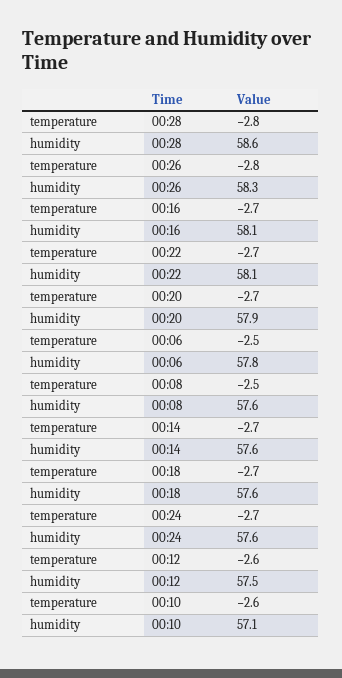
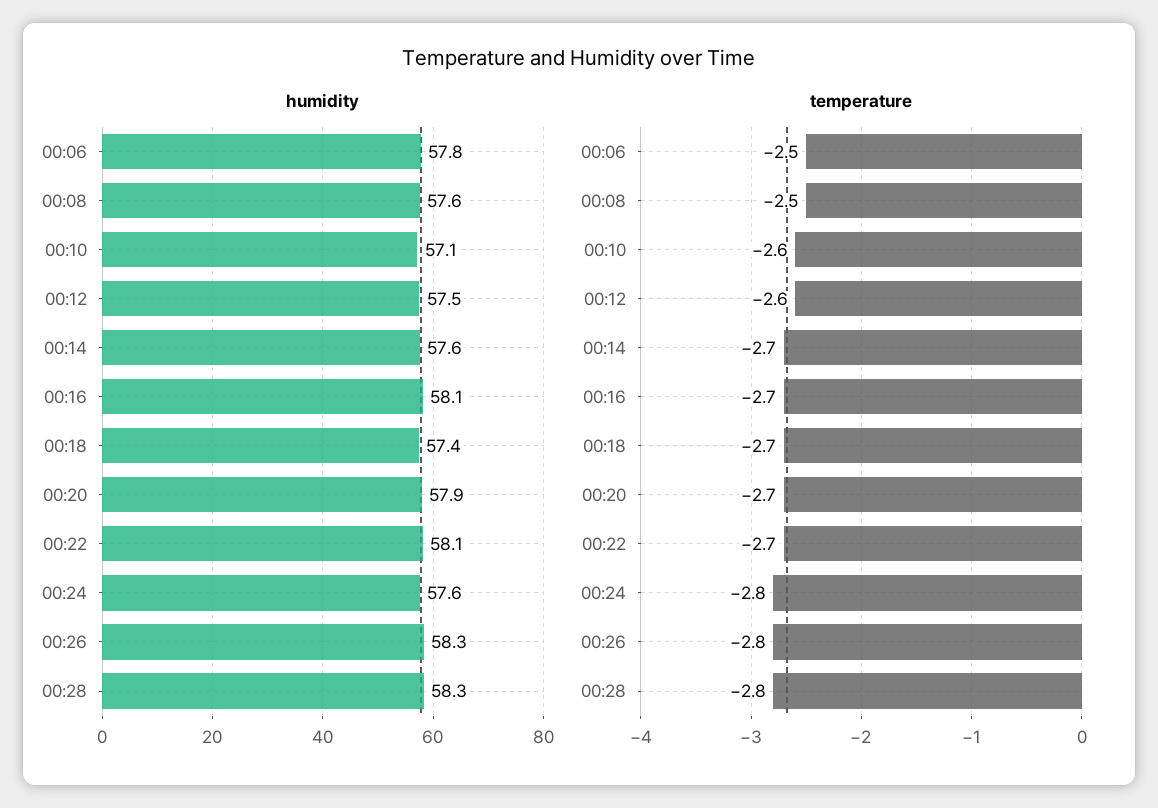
humidity, 00:28: 58.6 -> 58.3
humidity, 00:18: 57.6 -> 57.4
temperature, 00:24: -2.7 -> -2.8

